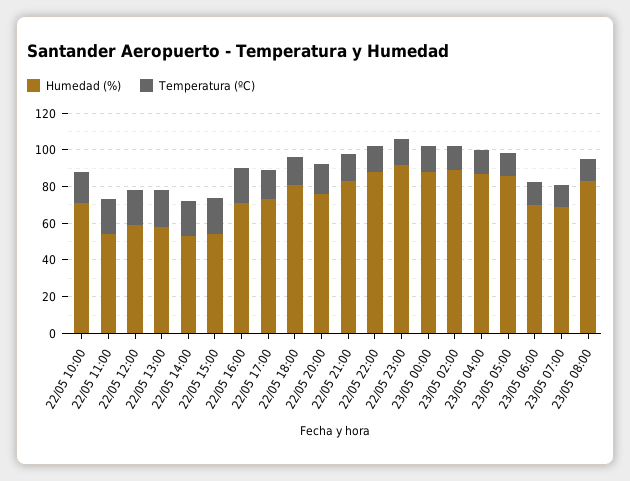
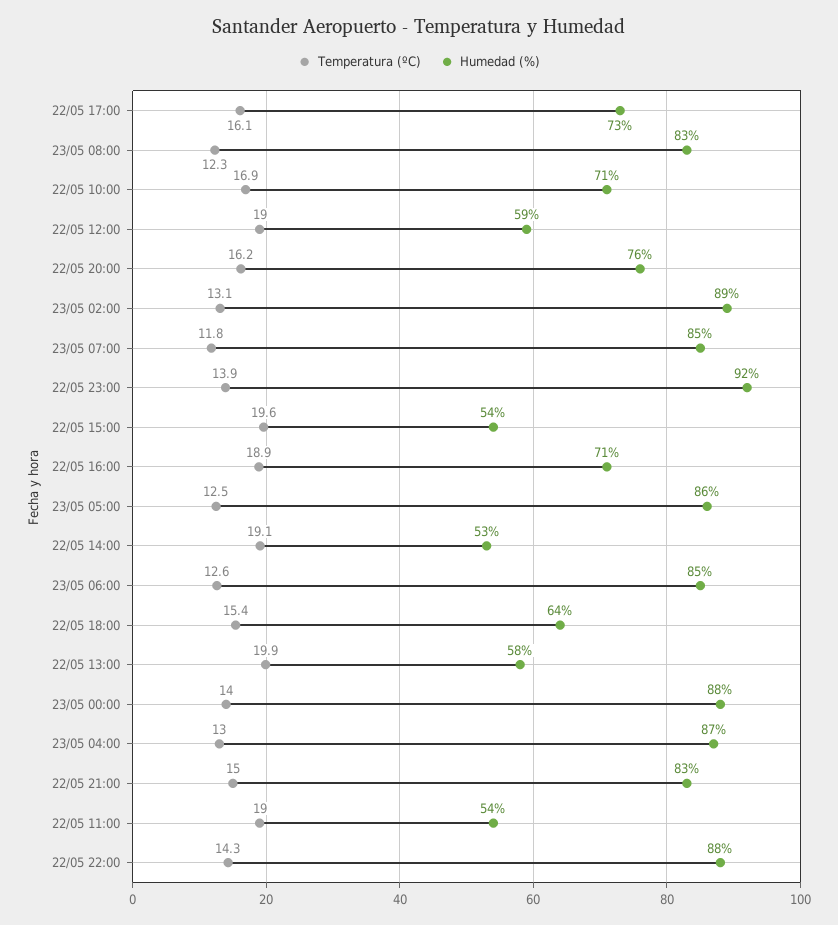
Humedad (%), 22/05 18:00: 80 -> 64
Humedad (%), 23/05 06:00: 70 -> 85
Humedad (%), 23/05 07:00: 70 -> 85

